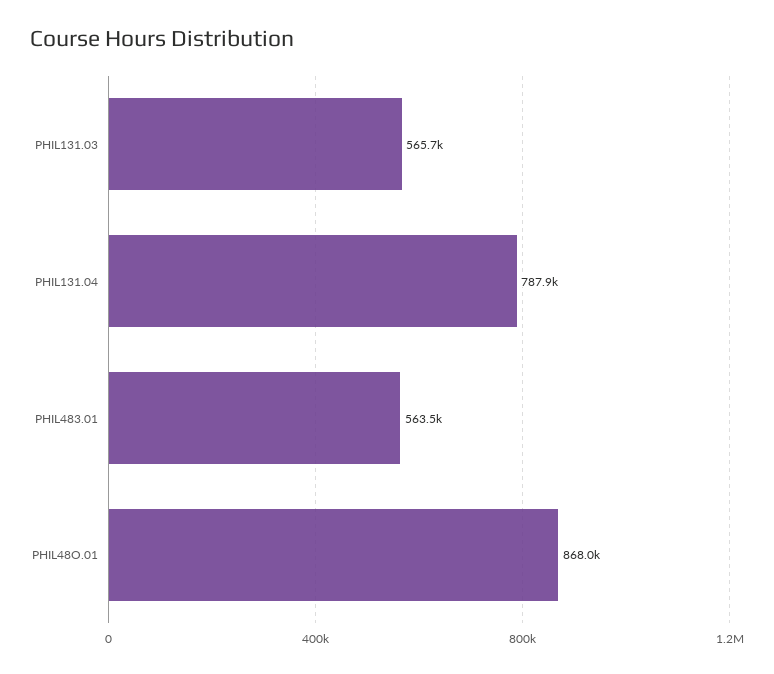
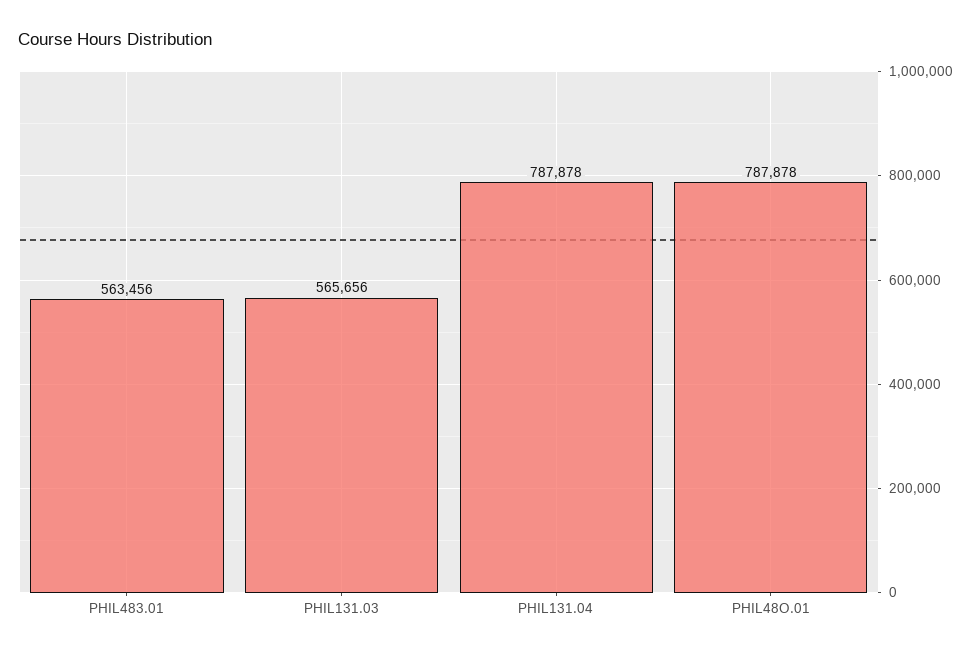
PHIL48O.01: 868000 -> 787878

